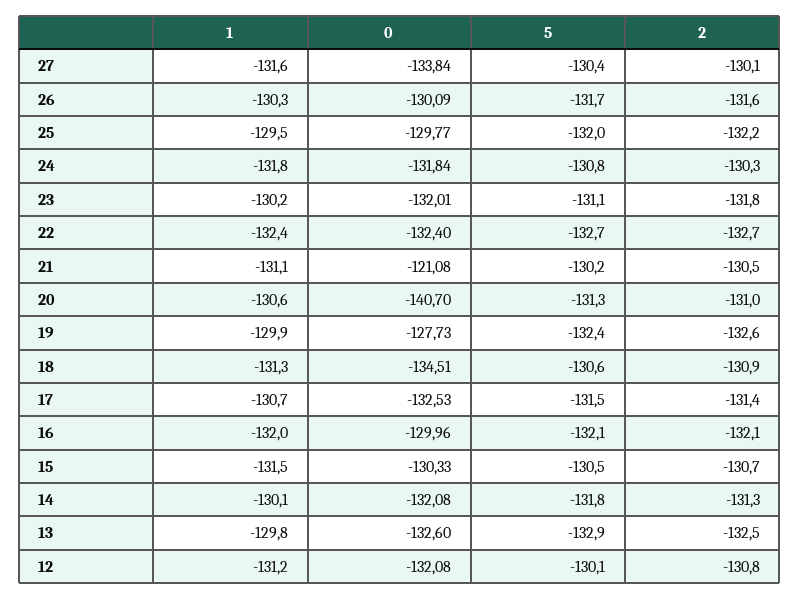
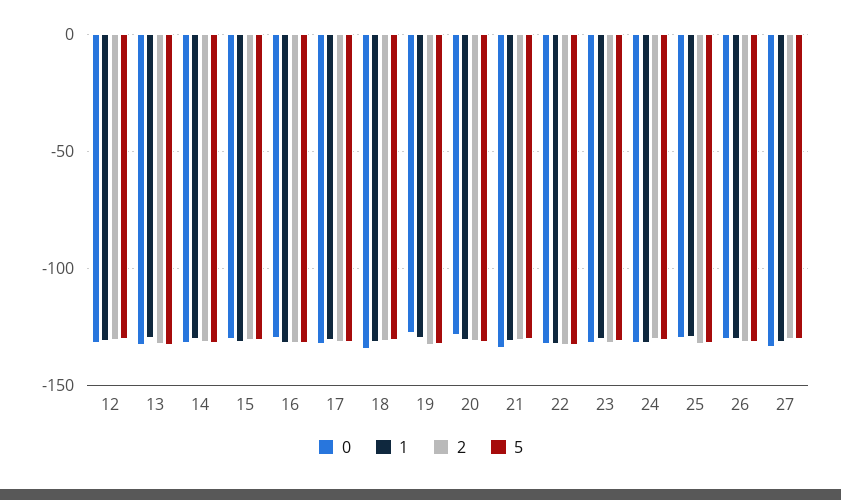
0, 21: -121.08 -> -135
0, 20: -140.7 -> -130

